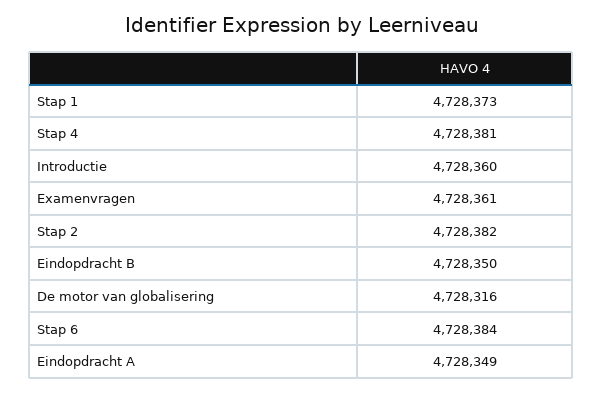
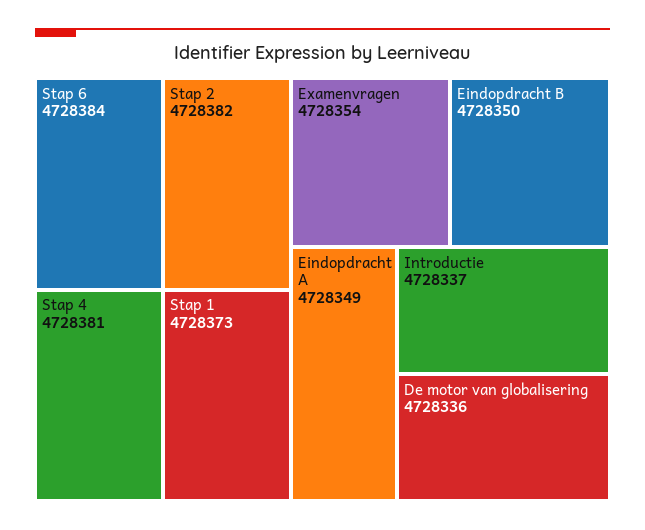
Introductie: 4728360 -> 4728337
Examenvragen: 4728361 -> 4728354
De motor van globalisering: 4728316 -> 4728336

